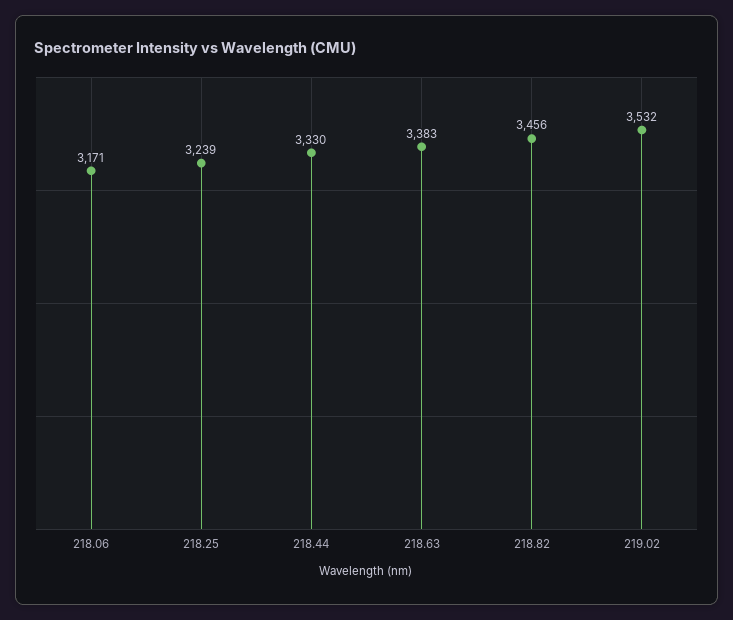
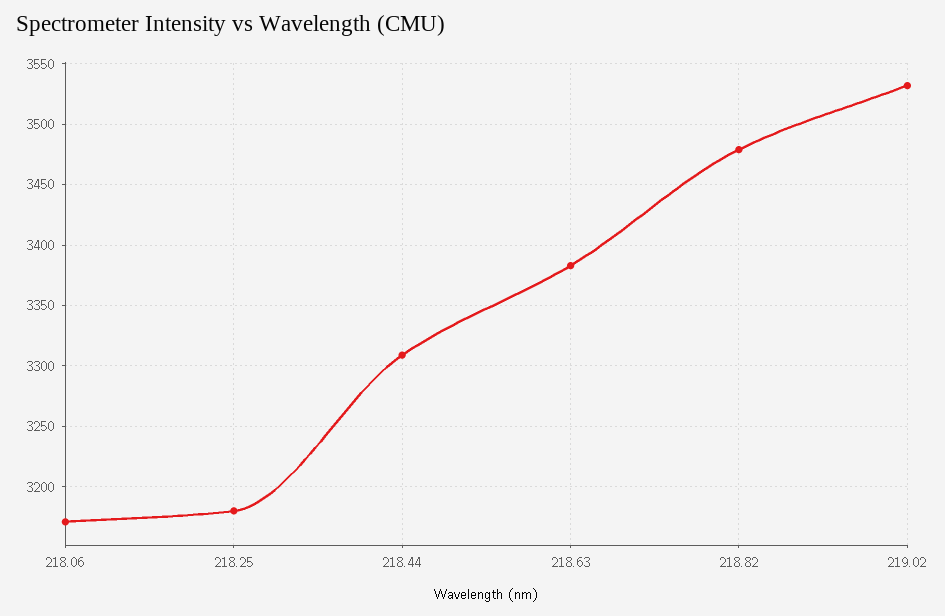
218.25: 3239 -> 3180
218.44: 3330 -> 3310
218.82: 3456 -> 3480

